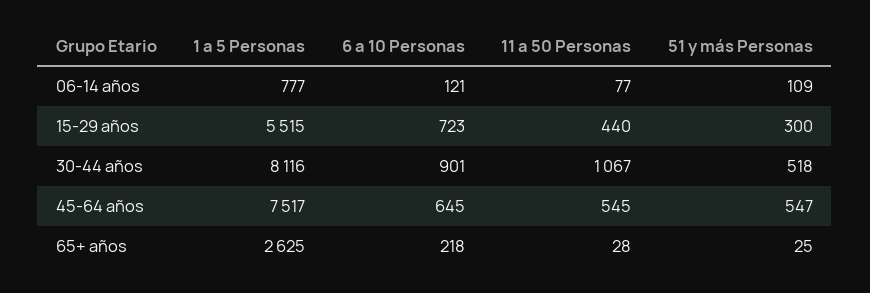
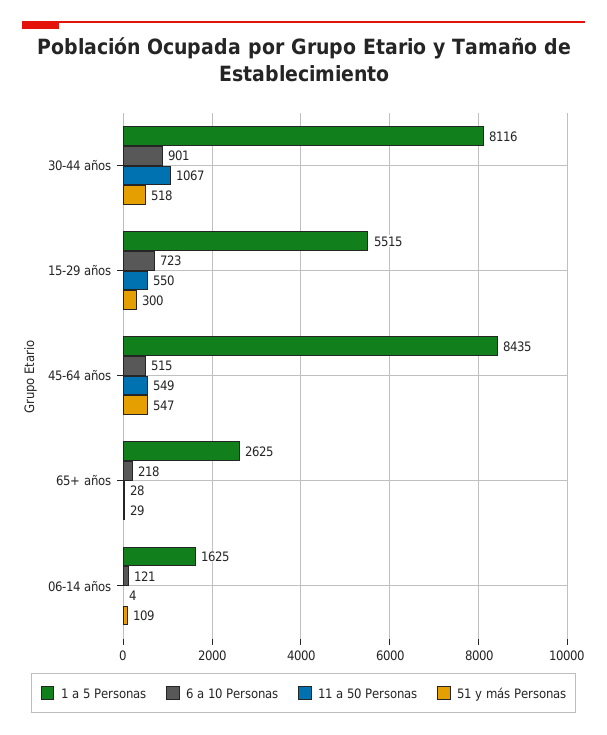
1 a 5 Personas, 06-14 años: 777 -> 1625
11 a 50 Personas, 06-14 años: 77 -> 4
11 a 50 Personas, 15-29 años: 440 -> 550
1 a 5 Personas, 45-64 años: 7517 -> 8435
6 a 10 Personas, 45-64 años: 645 -> 515
11 a 50 Personas, 45-64 años: 545 -> 549
51 y más Personas, 65+ años: 25 -> 29

